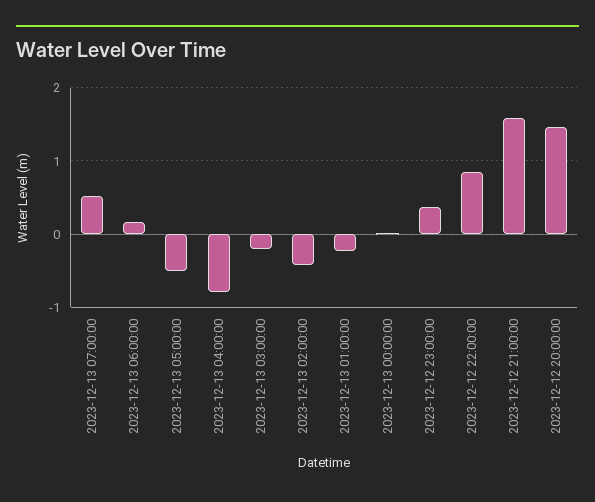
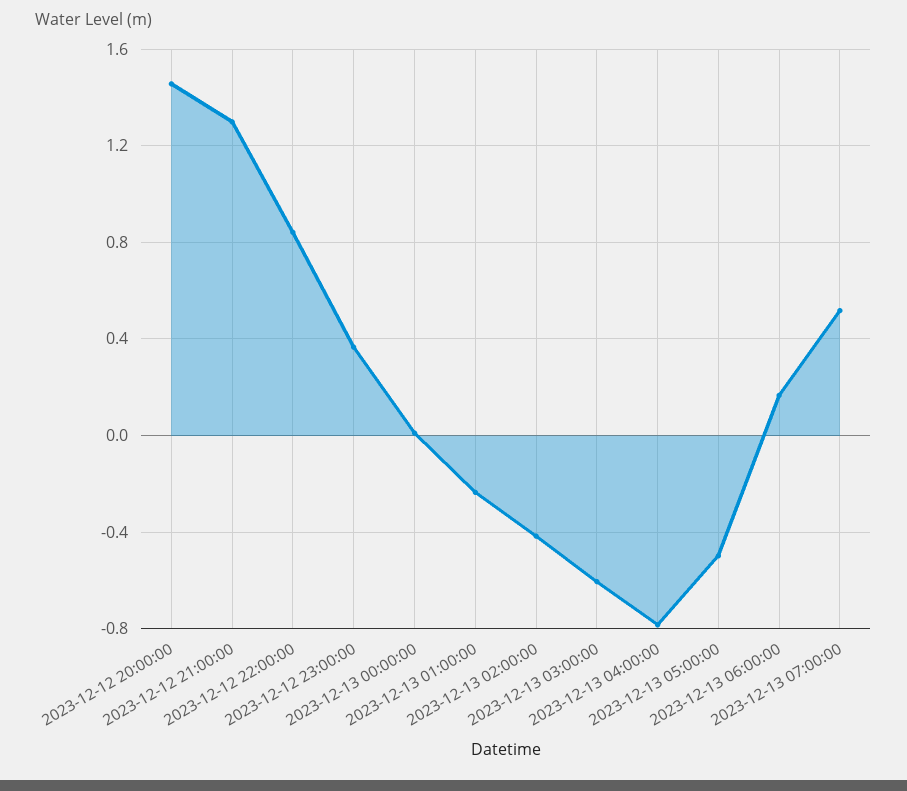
2023-12-13 03:00:00: -0.2 -> -0.6
2023-12-12 21:00:00: 1.6 -> 1.3

